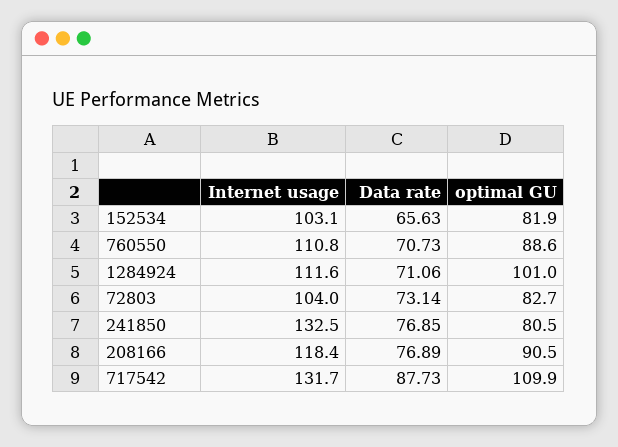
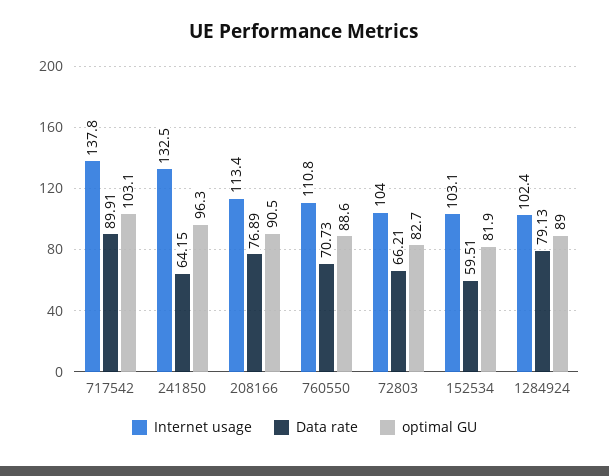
Data rate, 152534: 65.63 -> 59.51
Internet usage, 1284924: 111.6 -> 102.4
Data rate, 1284924: 71.06 -> 79.13
optimal GU, 1284924: 101 -> 89
Data rate, 72803: 73.14 -> 66.21
Data rate, 241850: 76.85 -> 64.15
optimal GU, 241850: 80.5 -> 96.3
Internet usage, 208166: 118.4 -> 113.4
Internet usage, 717542: 131.7 -> 137.8
Data rate, 717542: 87.73 -> 89.91
optimal GU, 717542: 109.9 -> 103.1

